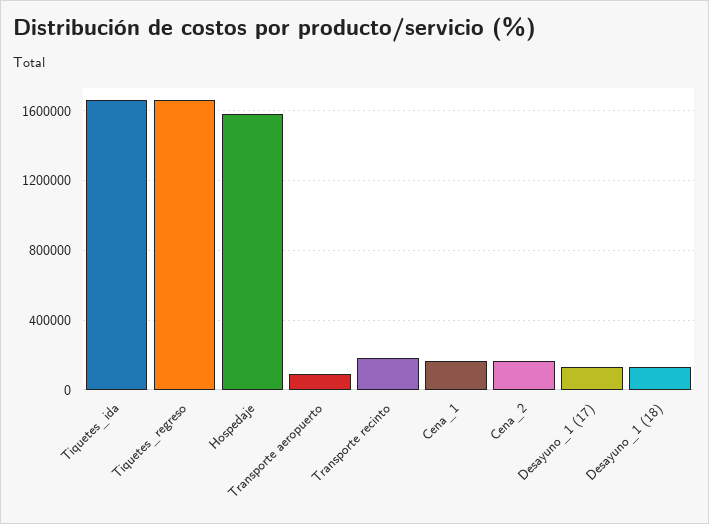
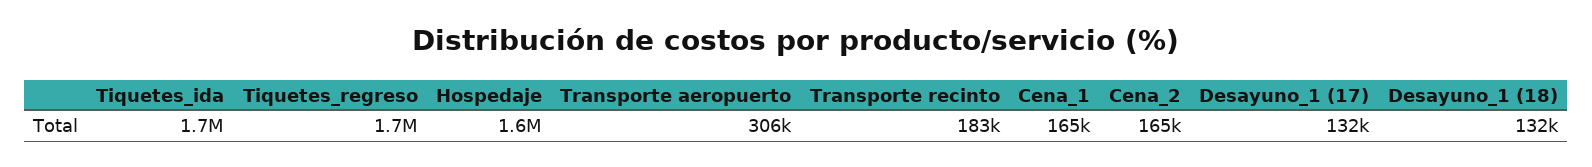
Transporte aeropuerto: 100000 -> 306000

